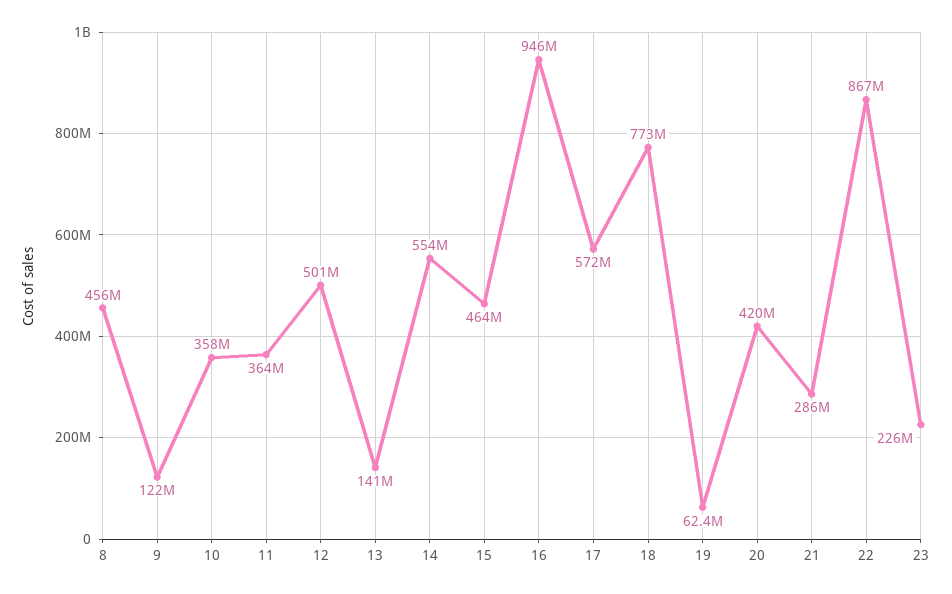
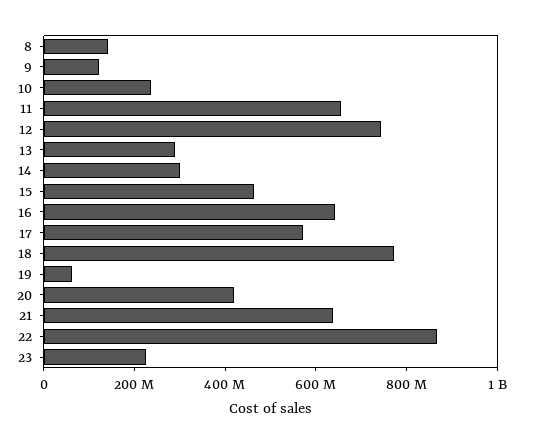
8: 456000000 -> 150000000
10: 358000000 -> 250000000
11: 364000000 -> 650000000
12: 501000000 -> 750000000
13: 141000000 -> 300000000
14: 554000000 -> 300000000
16: 946000000 -> 650000000
21: 286000000 -> 650000000

